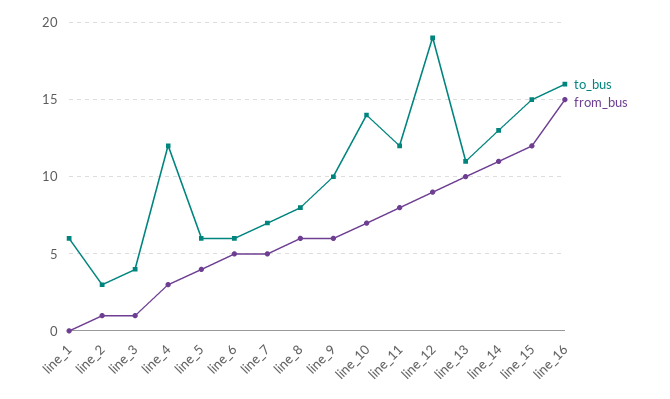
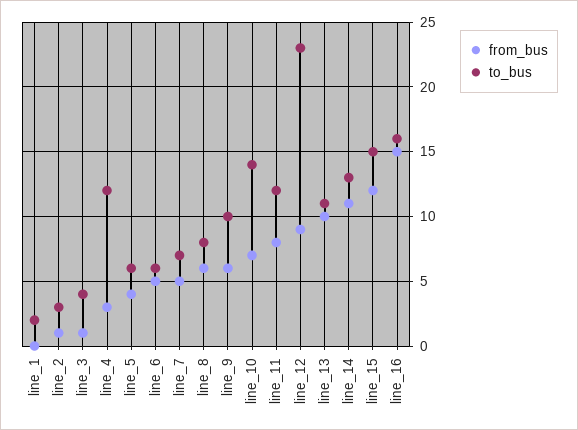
to_bus, line_1: 6 -> 2
to_bus, line_12: 19 -> 23

